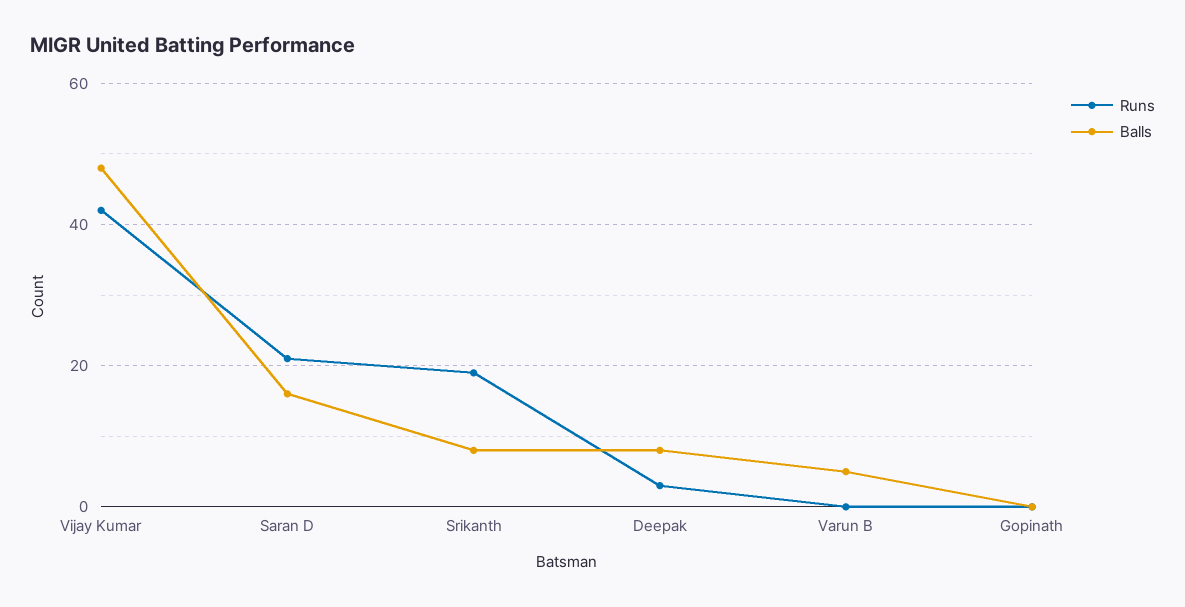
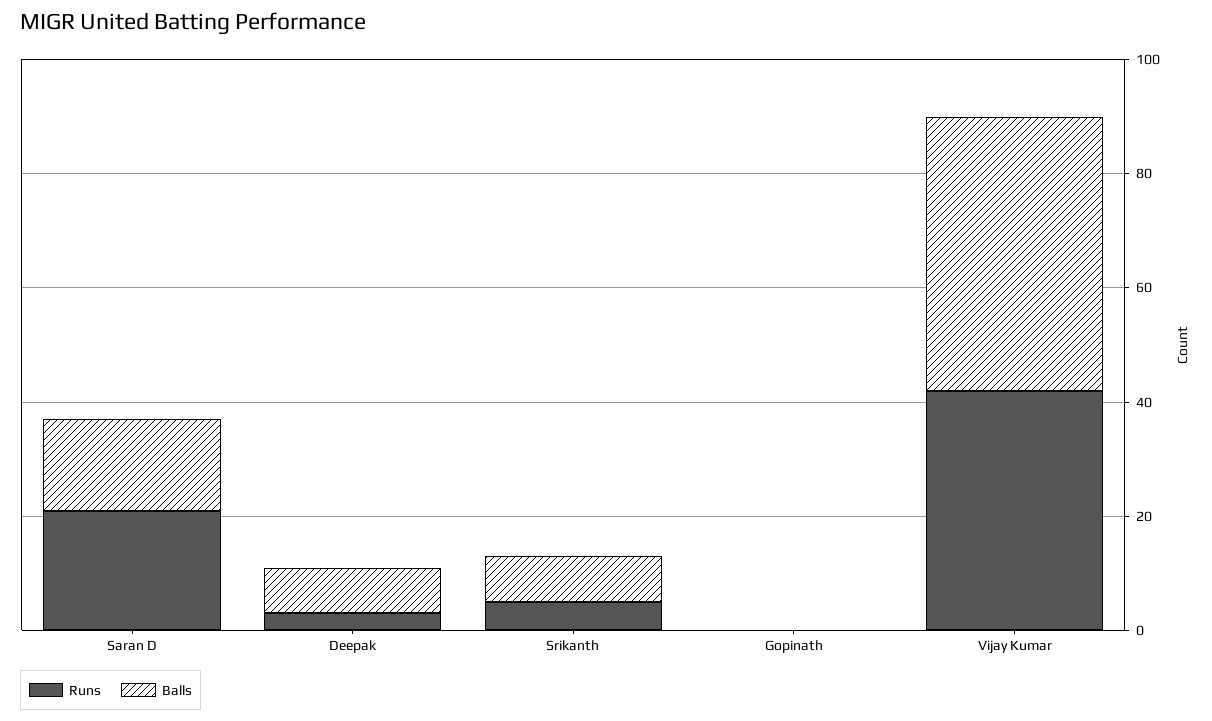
Runs, Srikanth: 20 -> 5
Runs, Varun B: 0 -> none
Balls, Varun B: 5 -> none

